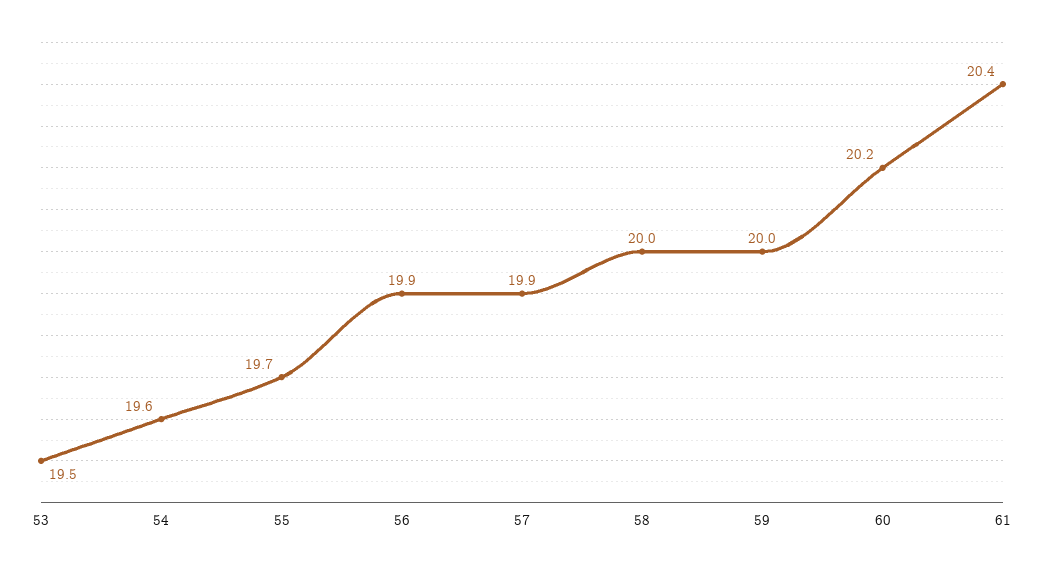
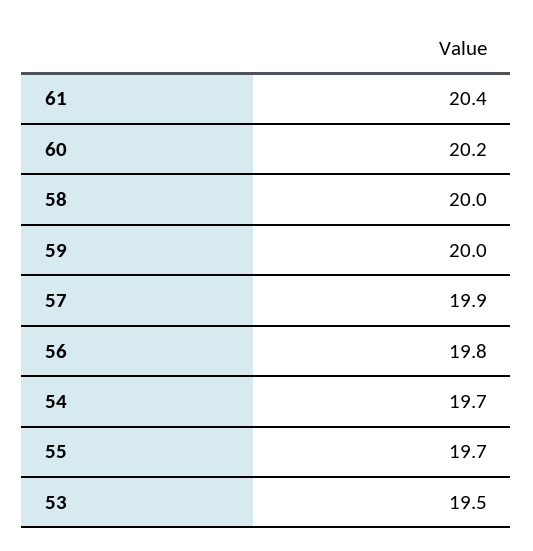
54: 19.6 -> 19.7
56: 19.9 -> 19.8

